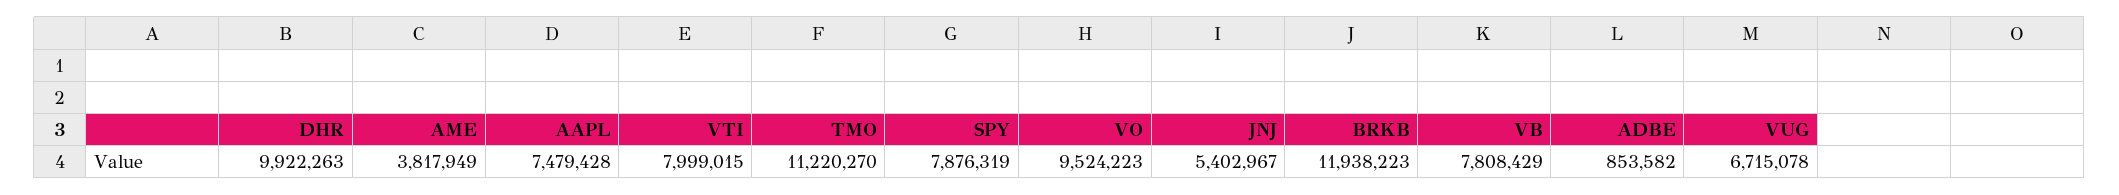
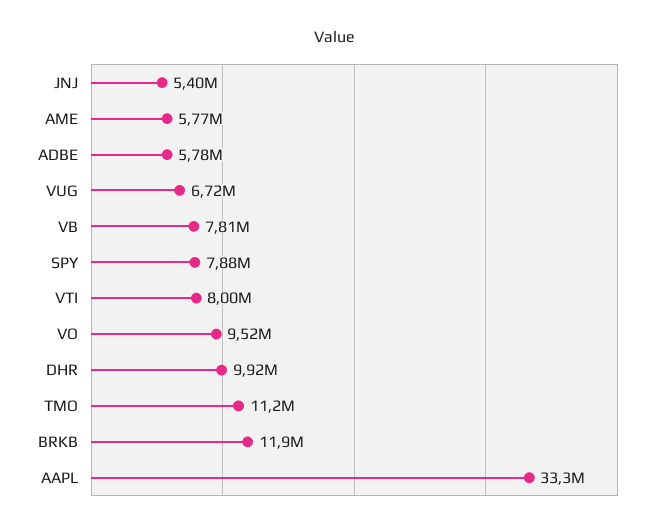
AME: 3817949 -> 5770000
AAPL: 7479428 -> 33300000
ADBE: 853582 -> 5780000

